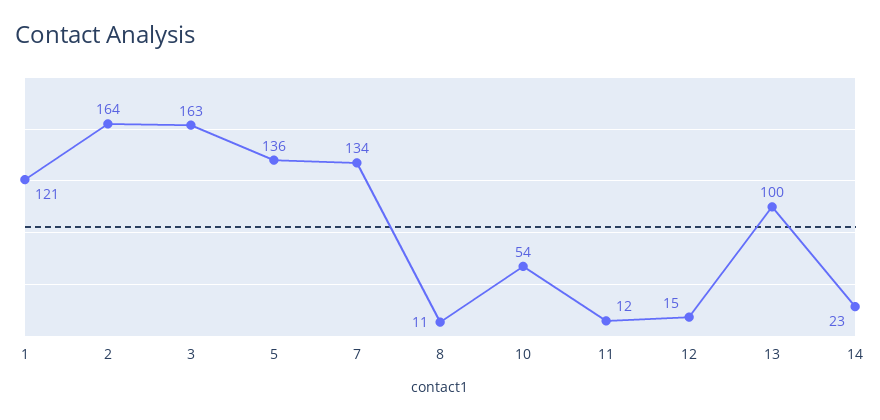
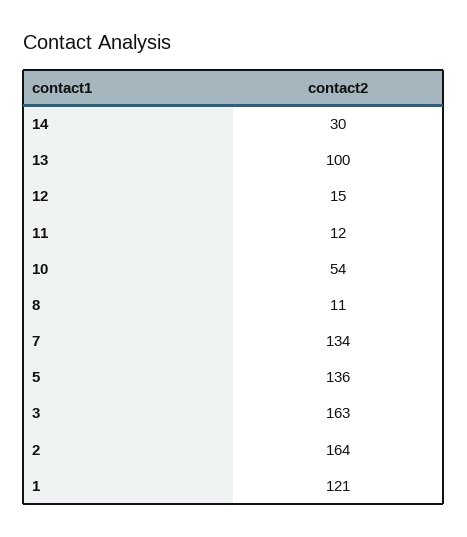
14: 23 -> 30

